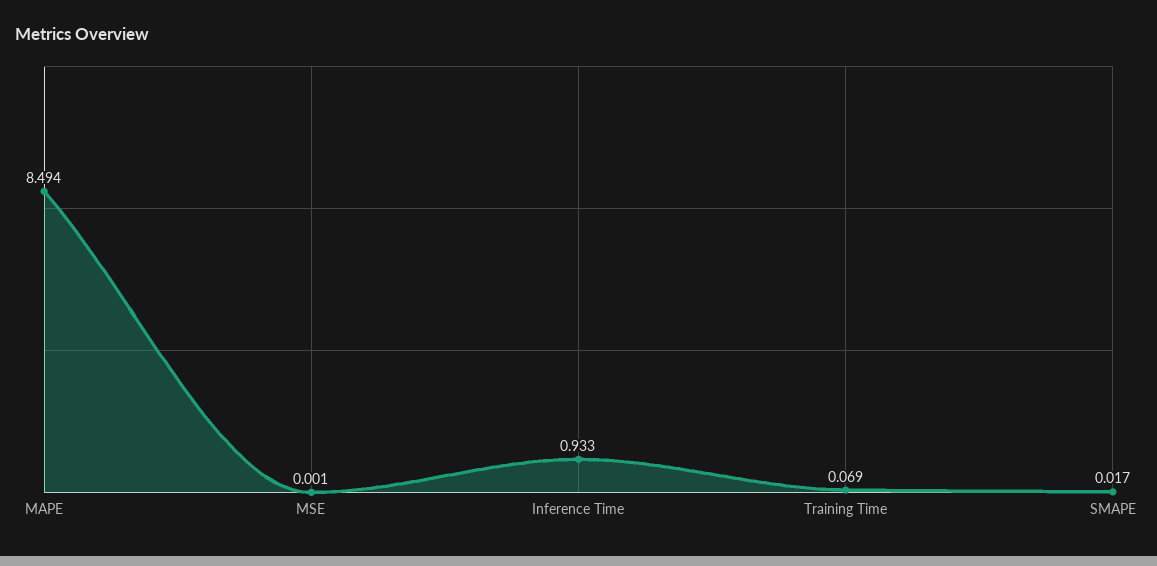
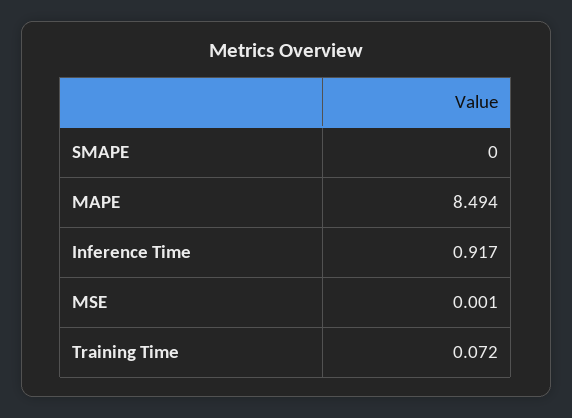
Inference Time: 0.933 -> 0.917
Training Time: 0.069 -> 0.072
SMAPE: 0.017 -> 0

